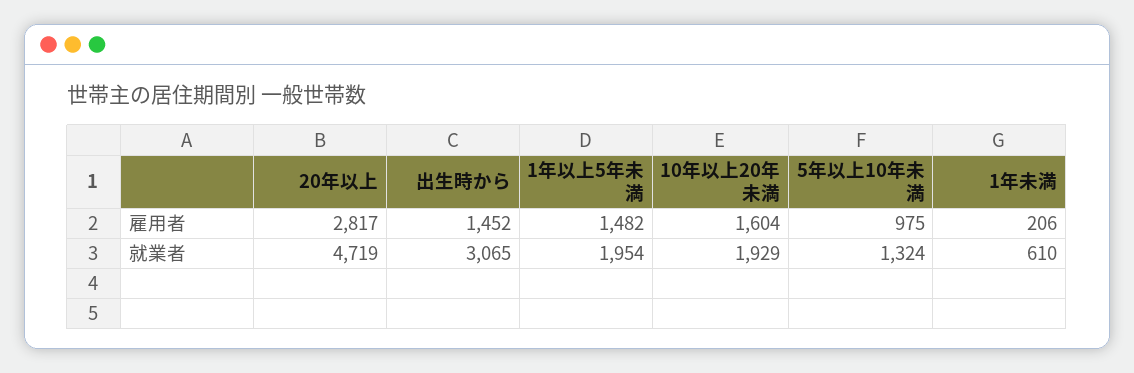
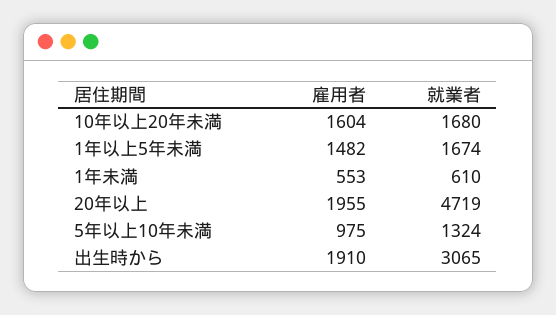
20年以上, 雇用者: 2817 -> 1955
出生時から, 雇用者: 1452 -> 1910
1年未満, 雇用者: 206 -> 553
1年以上5年未満, 就業者: 1954 -> 1674
10年以上20年未満, 就業者: 1929 -> 1680

